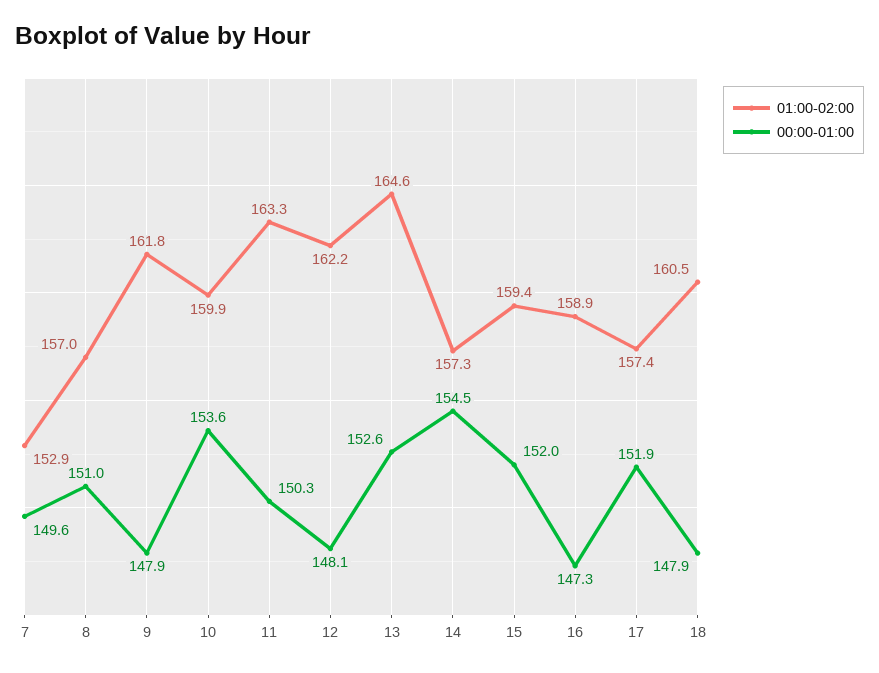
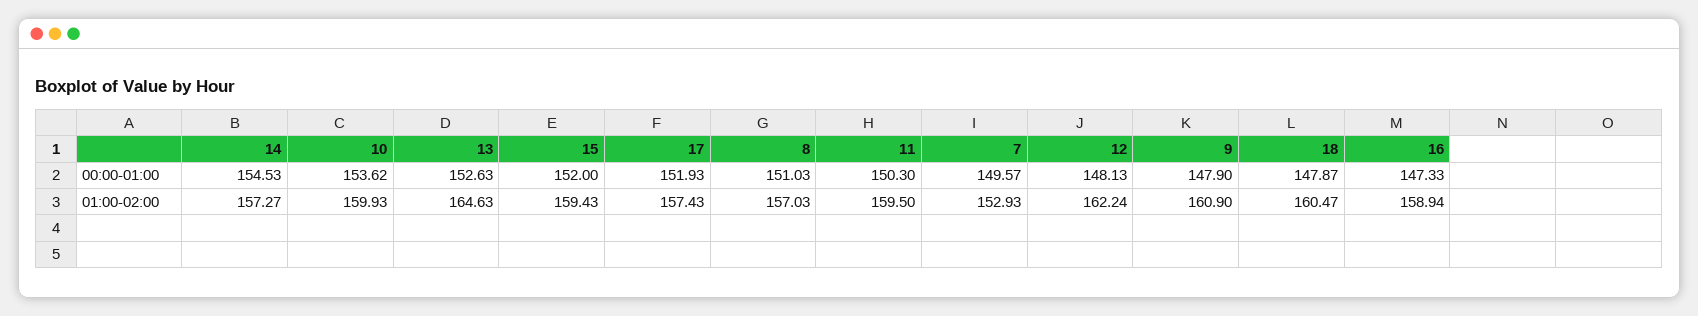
01:00-02:00, 9: 161.8 -> 160.9
01:00-02:00, 11: 163.3 -> 159.5

